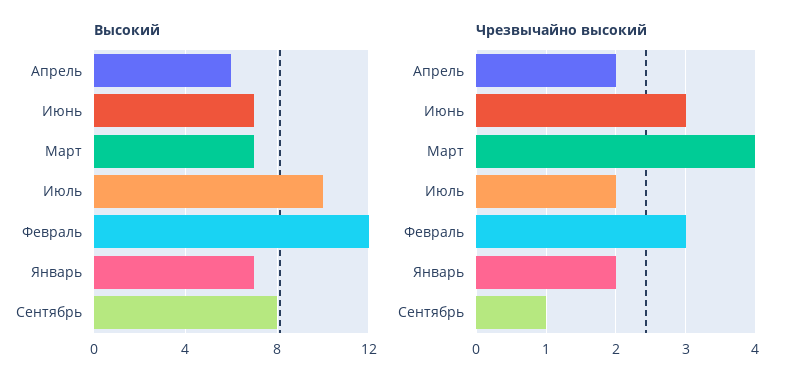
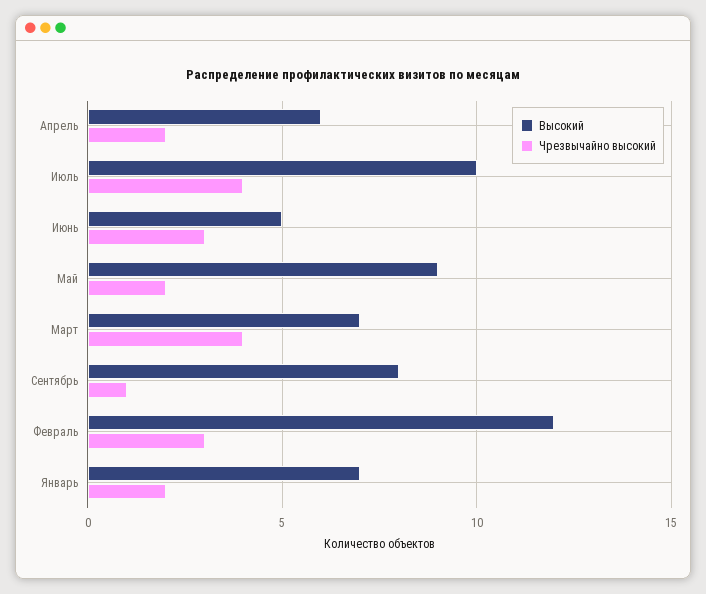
Высокий, Июнь: 7 -> 5
Чрезвычайно высокий, Июль: 2 -> 4
Высокий, Май: none -> 9
Чрезвычайно высокий, Май: none -> 2

